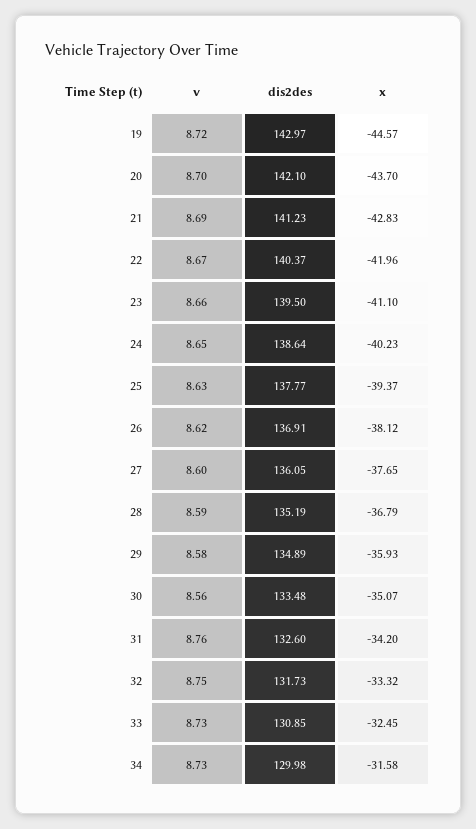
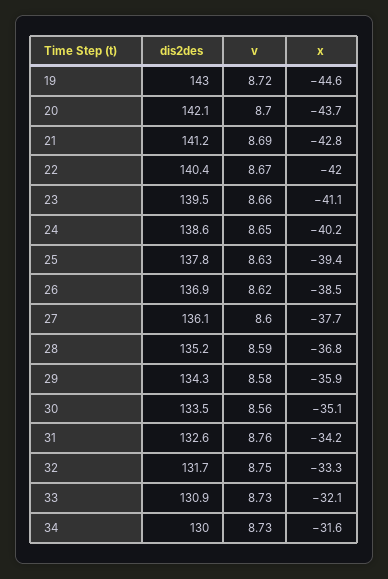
x, 26: -38.12 -> -38.5
dis2des, 29: 134.89 -> 134.3
x, 33: -32.45 -> -32.1

